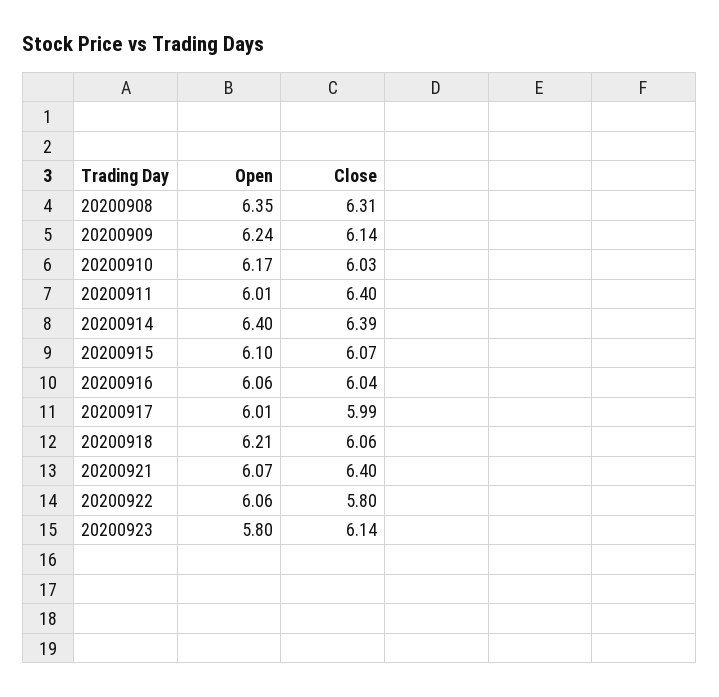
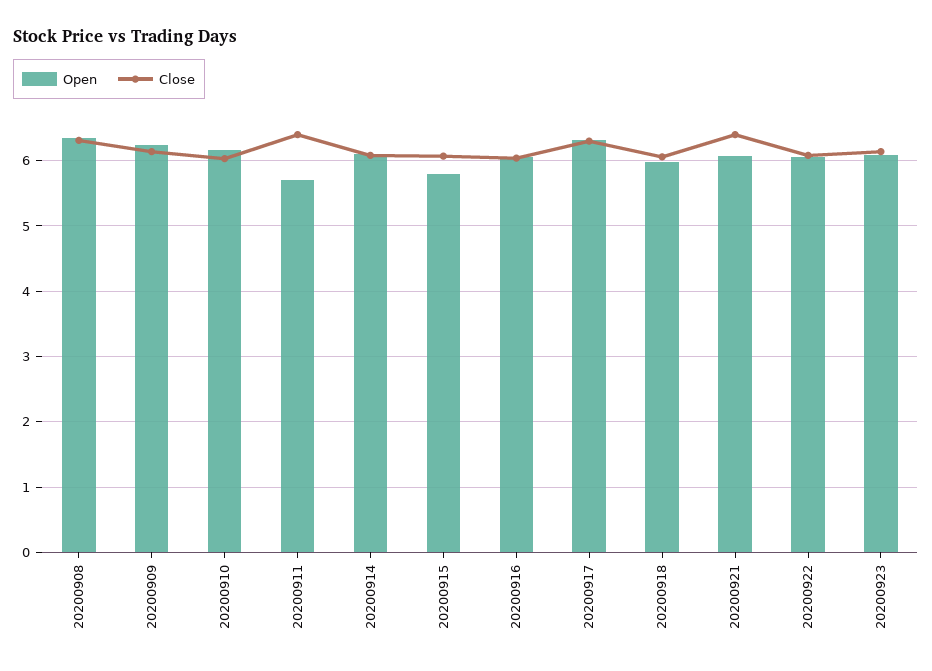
Open, 20200911: 6.01 -> 5.7
Open, 20200914: 6.4 -> 6.1
Close, 20200914: 6.39 -> 6.1
Open, 20200915: 6.1 -> 5.8
Open, 20200917: 6.01 -> 6.3
Close, 20200917: 5.99 -> 6.3
Open, 20200918: 6.21 -> 6
Close, 20200922: 5.8 -> 6.1
Open, 20200923: 5.8 -> 6.1

